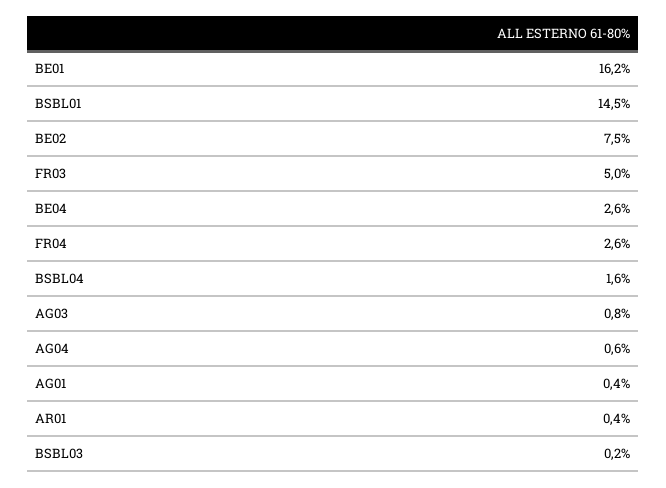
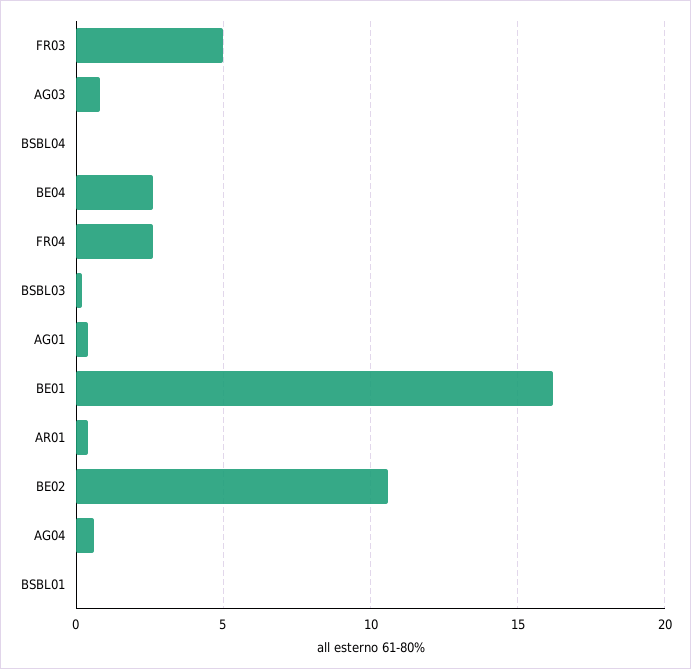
BSBL01: 14.5 -> 0
BE02: 7.5 -> 10.5
BSBL04: 1.6 -> 0

